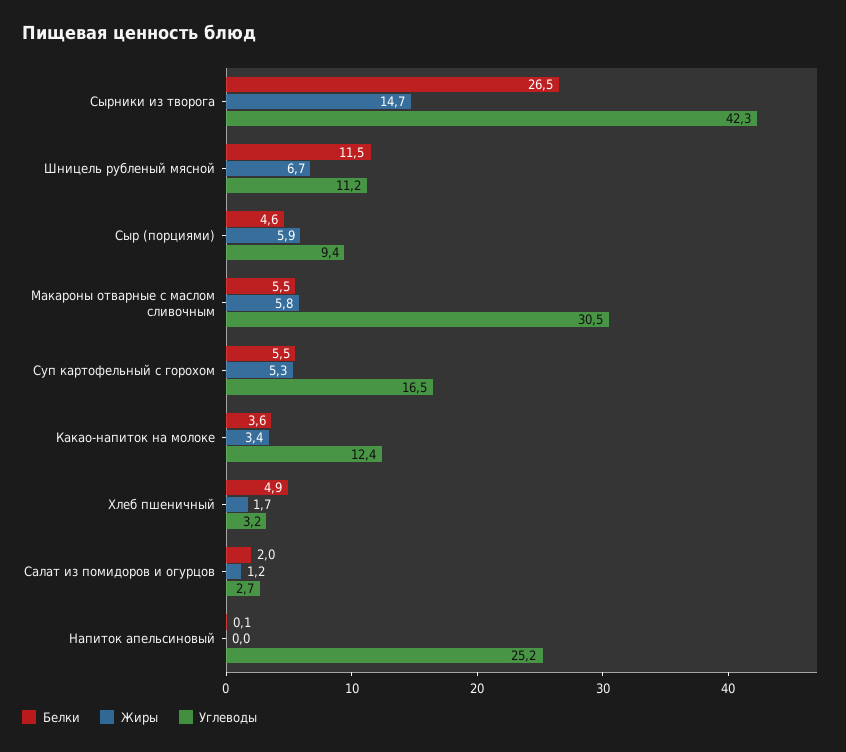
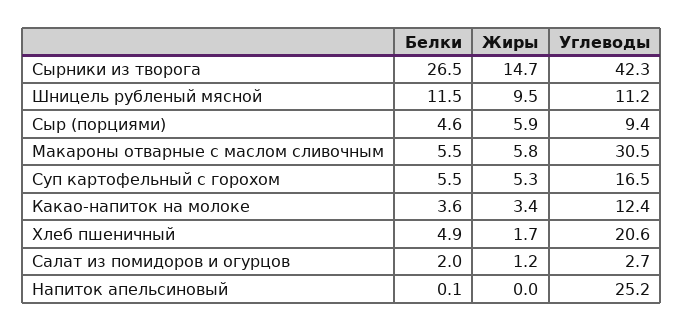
Жиры, Шницель рубленый мясной: 6.7 -> 9.5
Углеводы, Хлеб пшеничный: 3.2 -> 20.6

